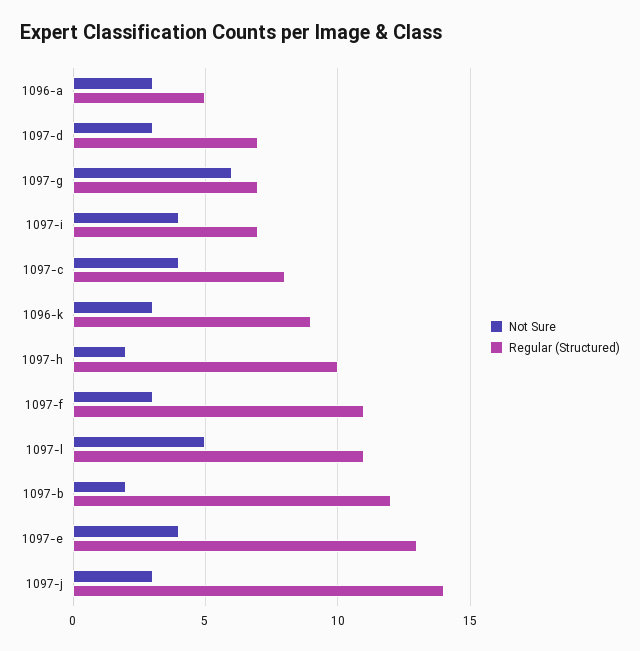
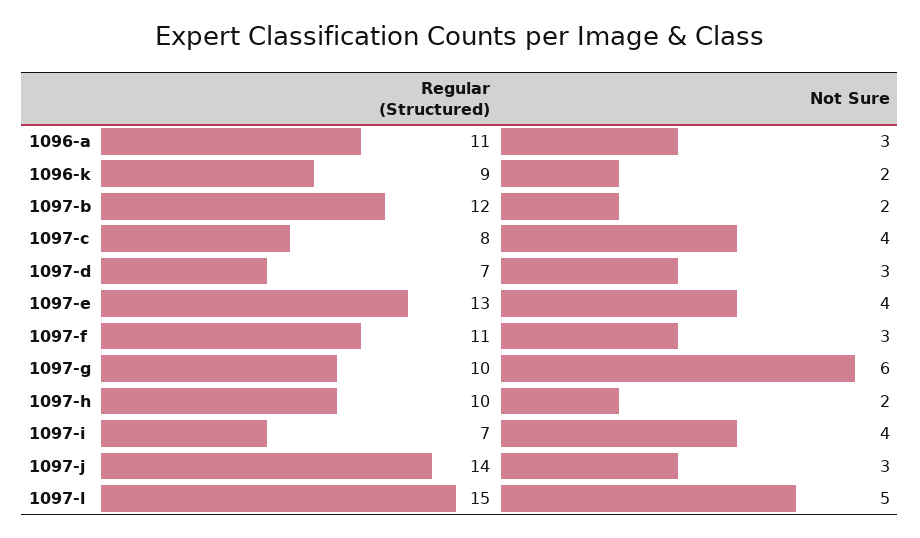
Regular (Structured), 1096-a: 5 -> 11
Regular (Structured), 1097-g: 7 -> 10
Not Sure, 1096-k: 3 -> 2
Regular (Structured), 1097-l: 11 -> 15

